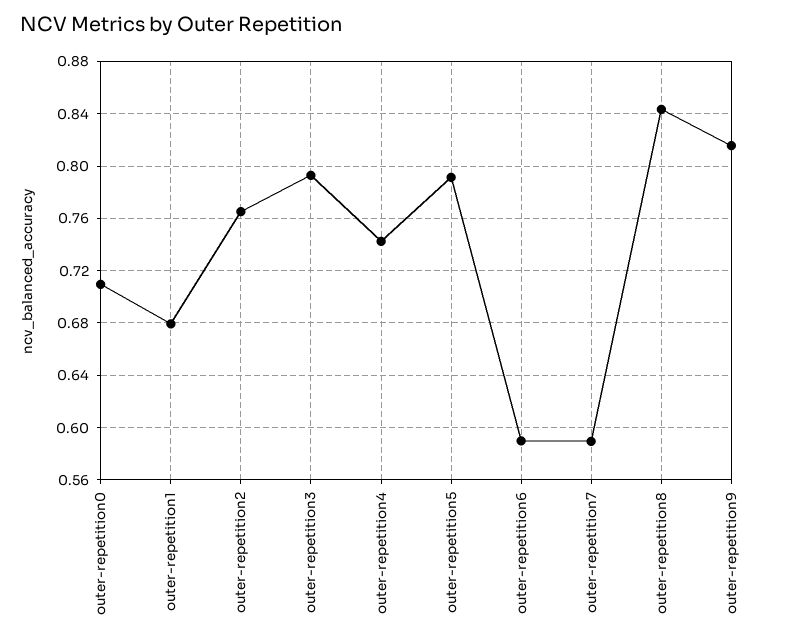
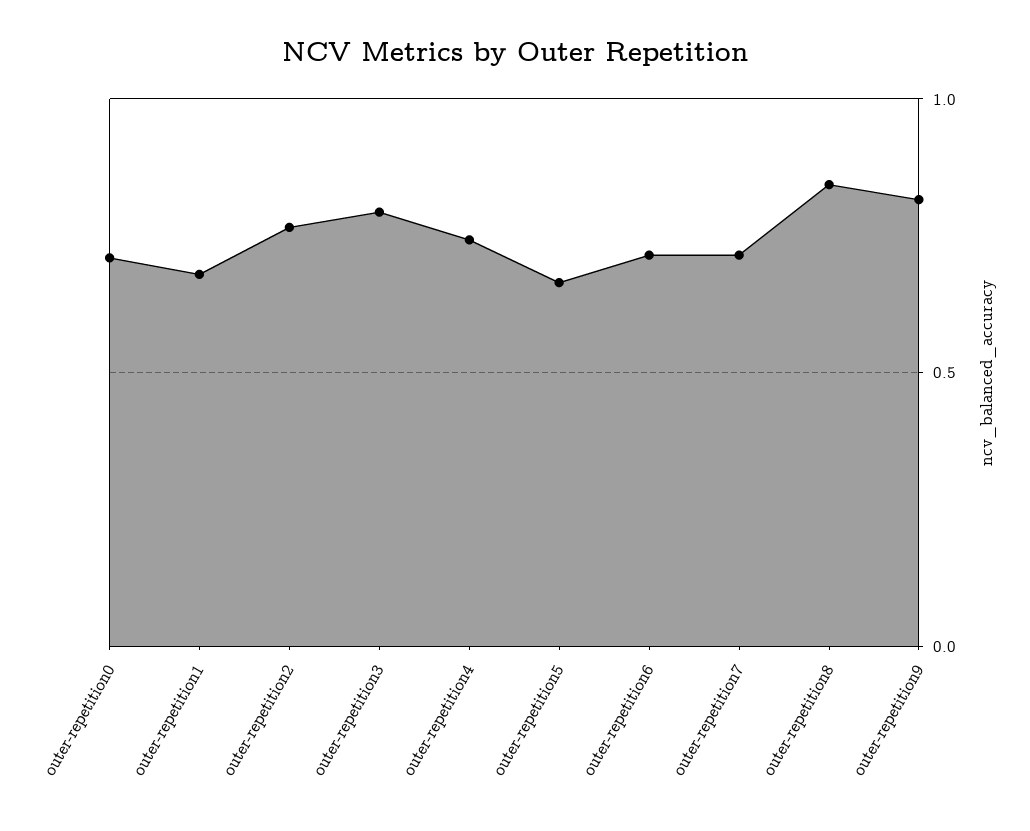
outer-repetition5: 0.79 -> 0.65
outer-repetition6: 0.59 -> 0.7
outer-repetition7: 0.59 -> 0.7

